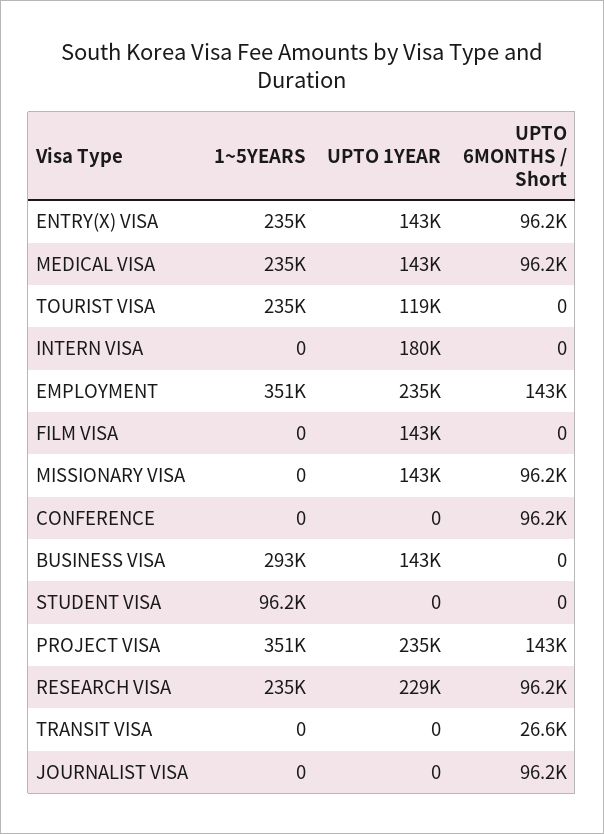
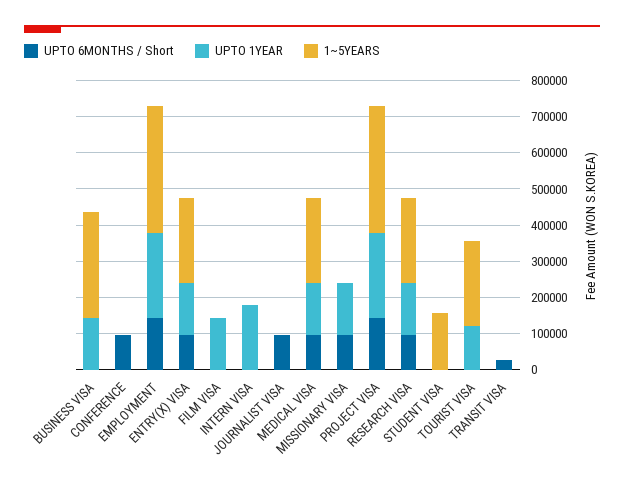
1~5YEARS, STUDENT VISA: 96200 -> 150000
UPTO 1YEAR, RESEARCH VISA: 229000 -> 150000

